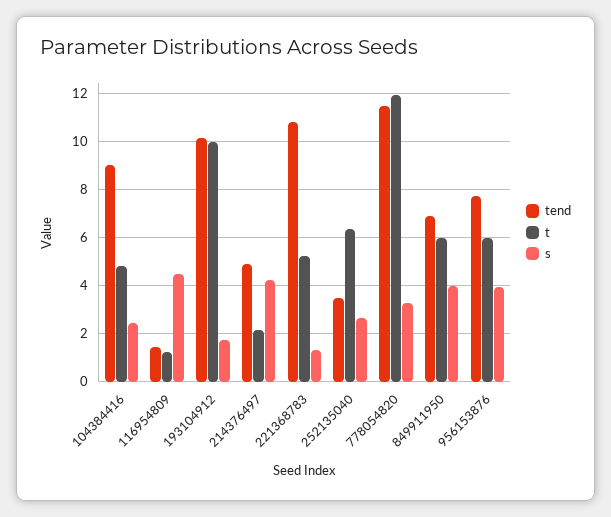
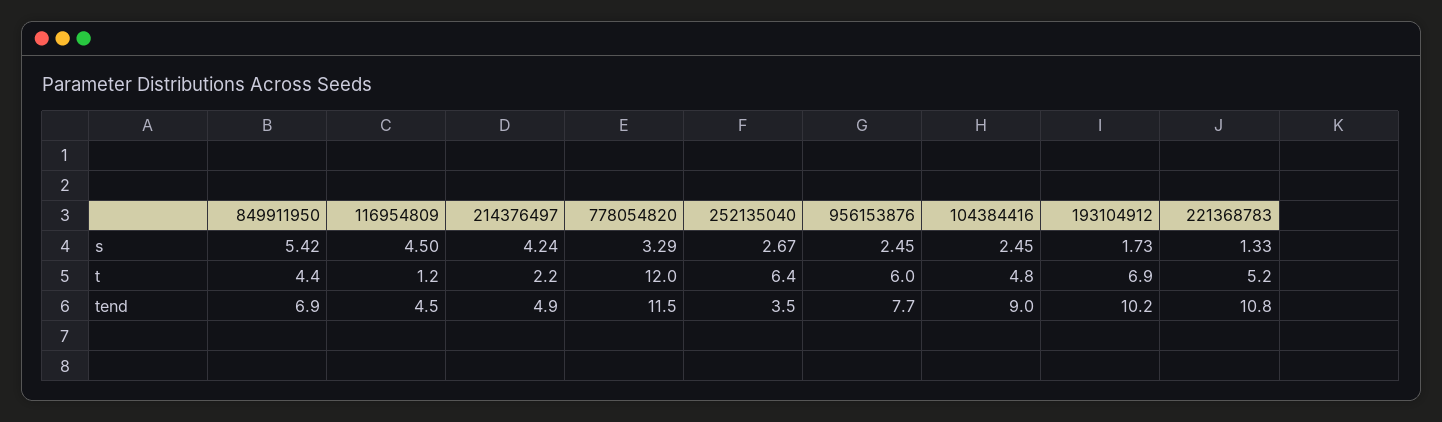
tend, 116954809: 1.5 -> 4.5
t, 193104912: 10 -> 6.9
t, 849911950: 6 -> 4.4
s, 849911950: 4 -> 5.42
s, 956153876: 4 -> 2.45

